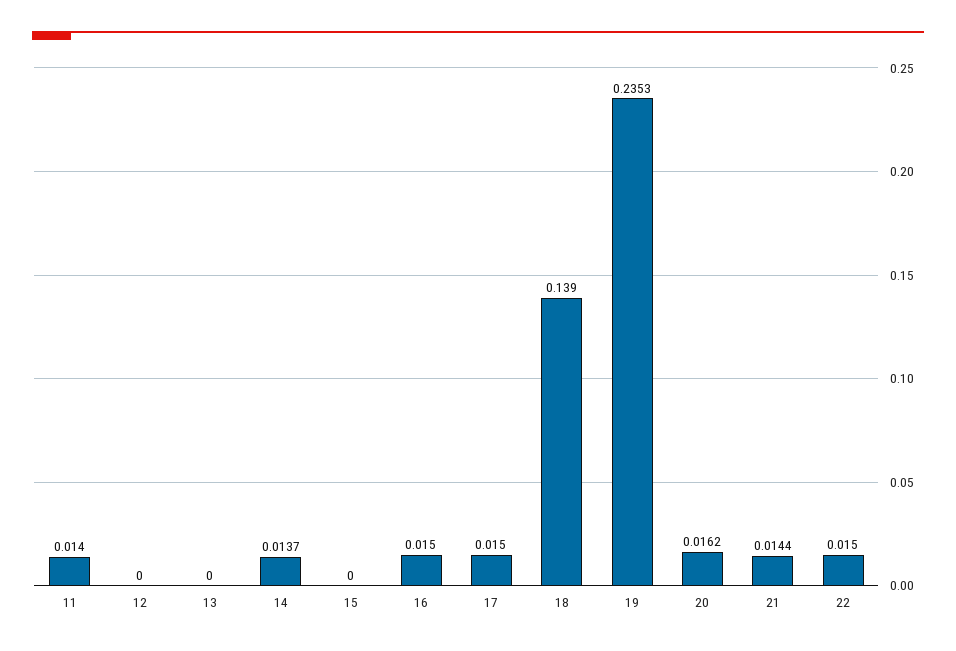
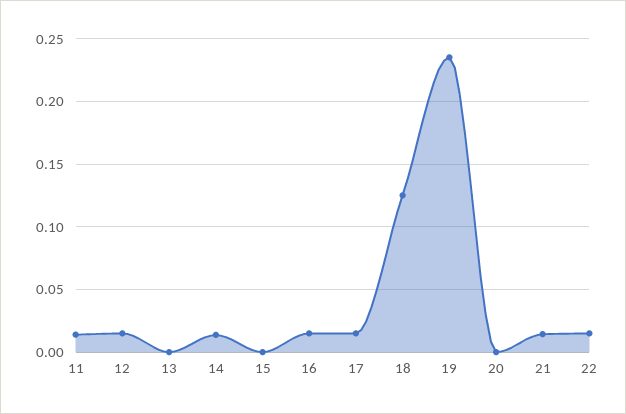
12: 0 -> 0.015
18: 0.139 -> 0.125
20: 0.0162 -> 0

